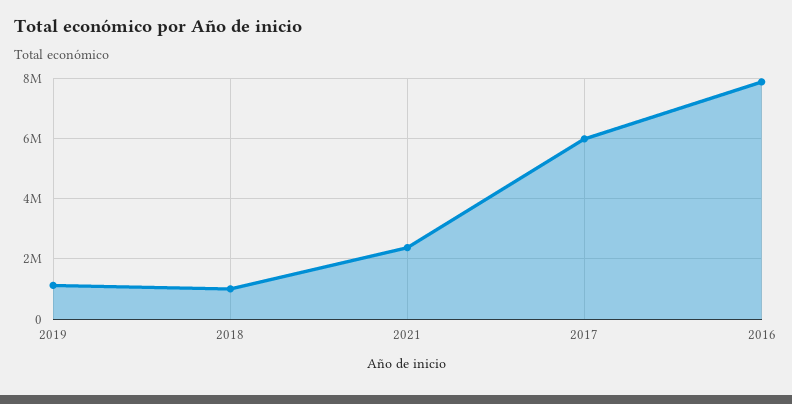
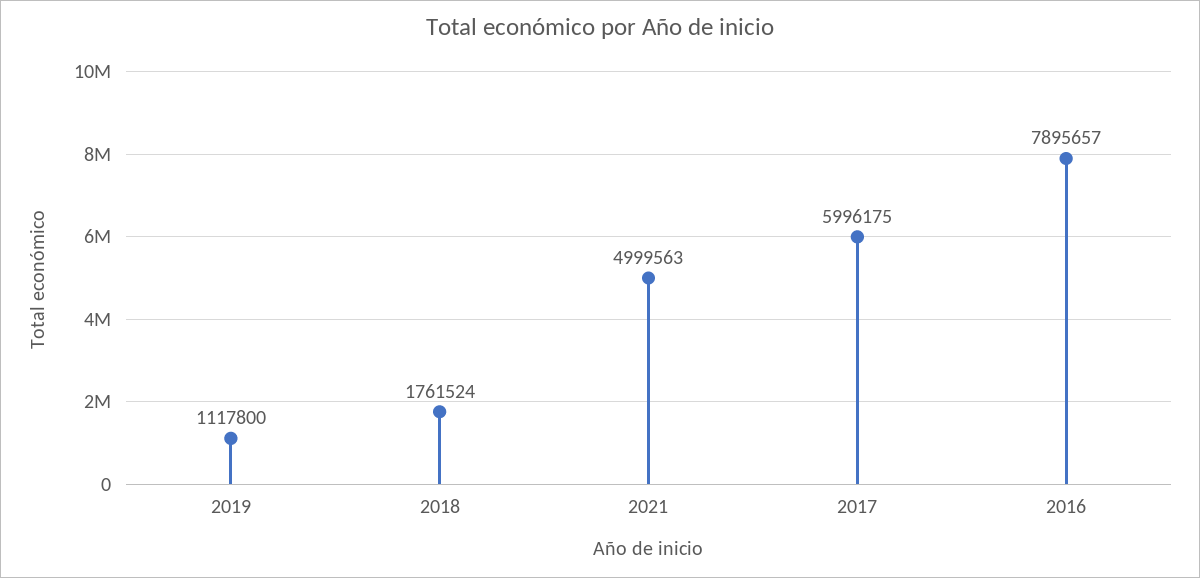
2018: 1000000 -> 1761524
2021: 2400000 -> 4999563

